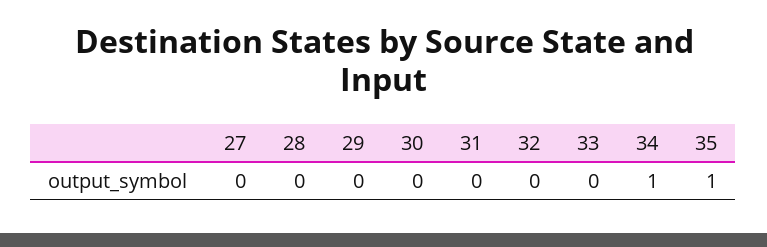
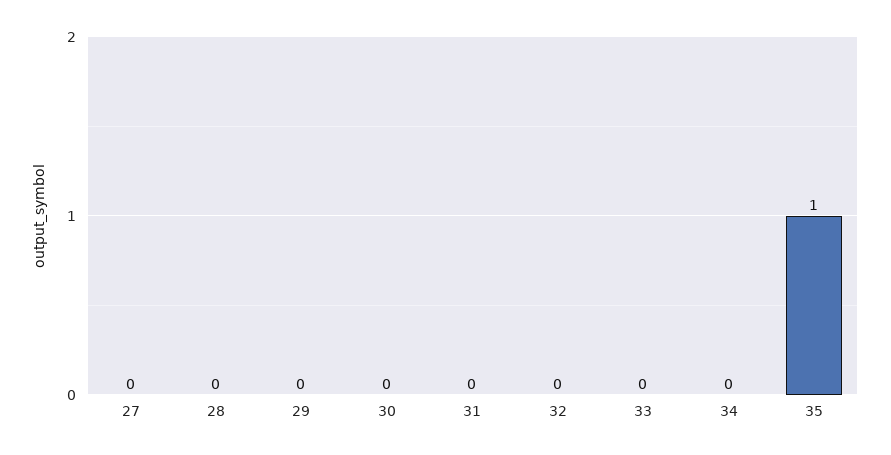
34: 1 -> 0

